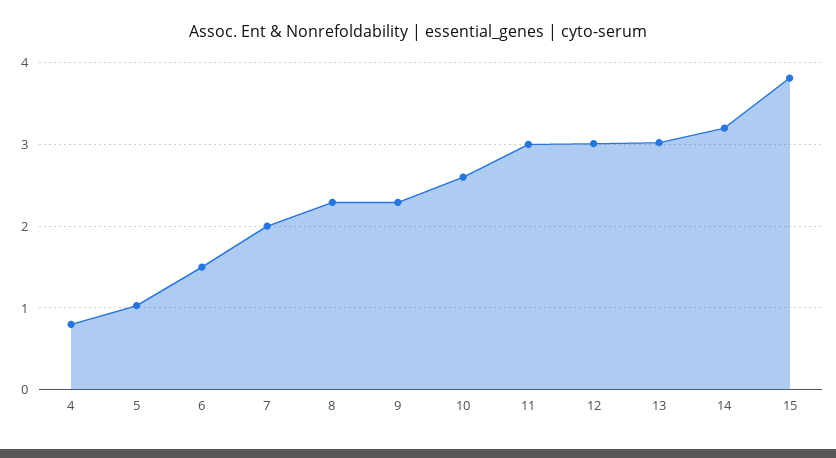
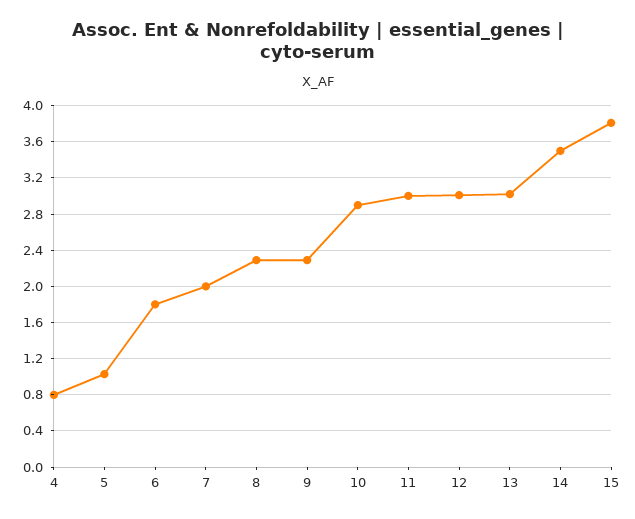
6: 1.5 -> 1.8
10: 2.6 -> 2.9
14: 3.2 -> 3.5

